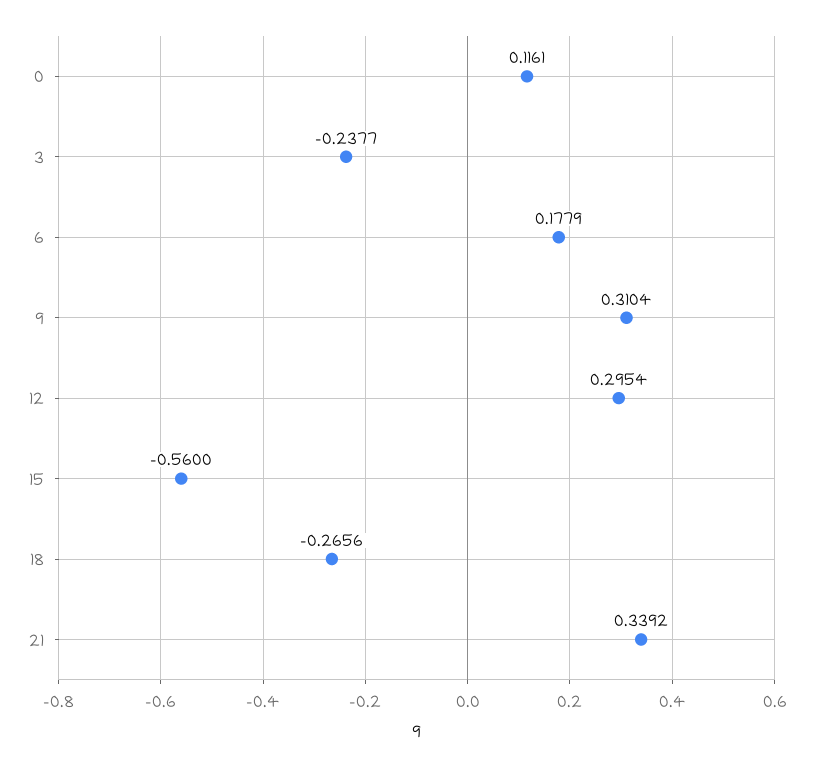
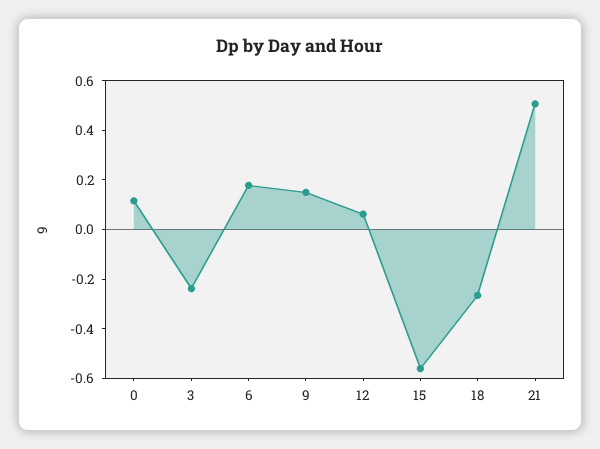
9: 0.3104 -> 0.15
12: 0.2954 -> 0.05
21: 0.3392 -> 0.5

